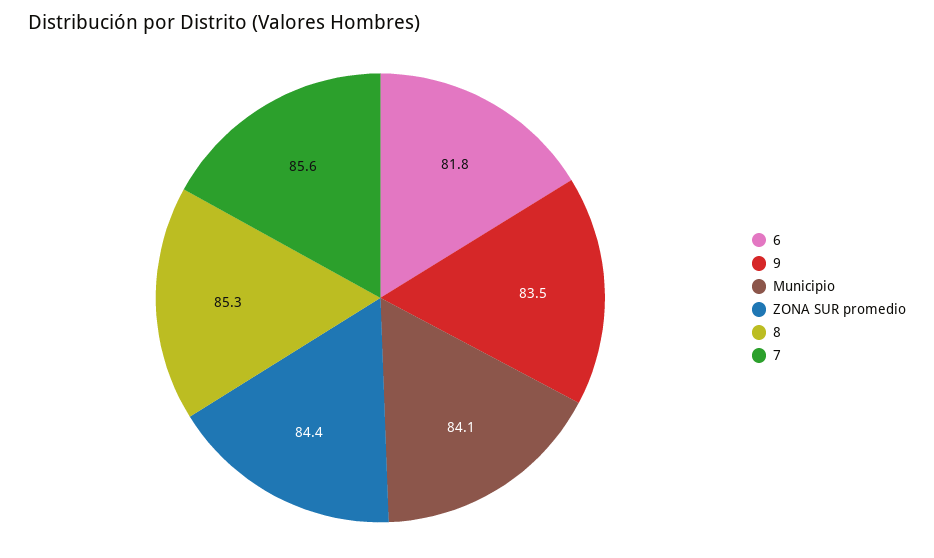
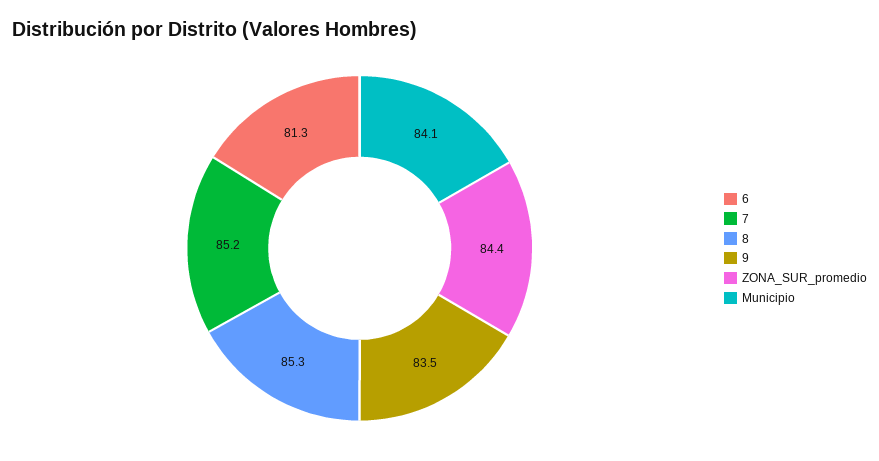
6: 81.8 -> 81.3
7: 85.6 -> 85.2

